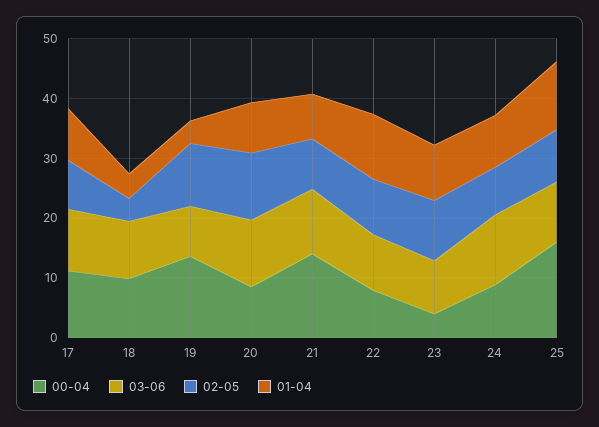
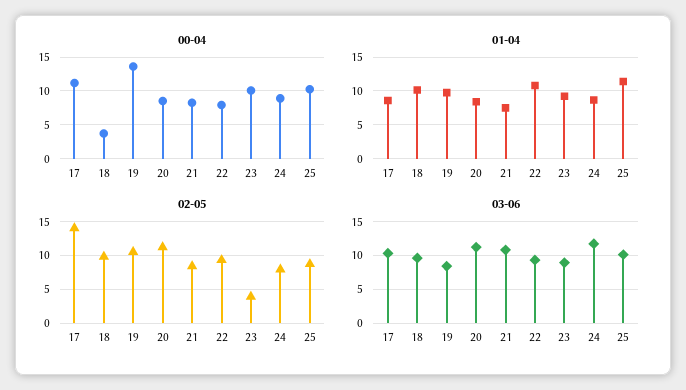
02-05, 17: 8 -> 14
00-04, 18: 10 -> 4
02-05, 18: 4 -> 10
01-04, 18: 4 -> 10
01-04, 19: 4 -> 10
00-04, 21: 14 -> 8
00-04, 23: 4 -> 10
02-05, 23: 10 -> 4
00-04, 25: 16 -> 10

